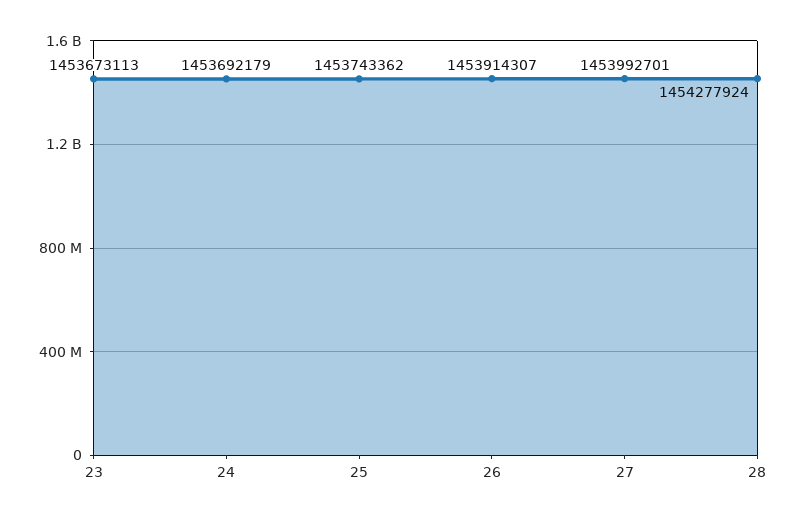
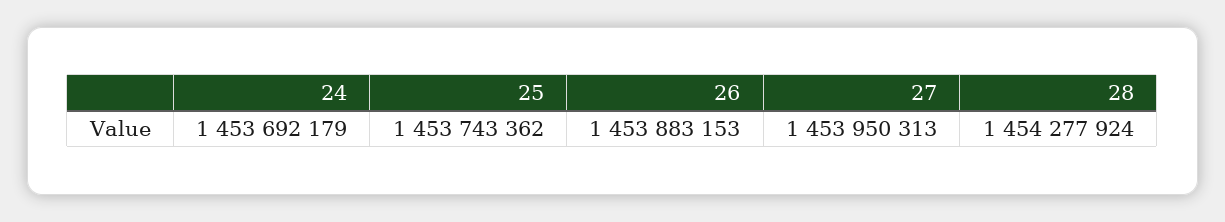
23: 1453673113 -> none
26: 1453914307 -> 1453883153
27: 1453992701 -> 1453950313

